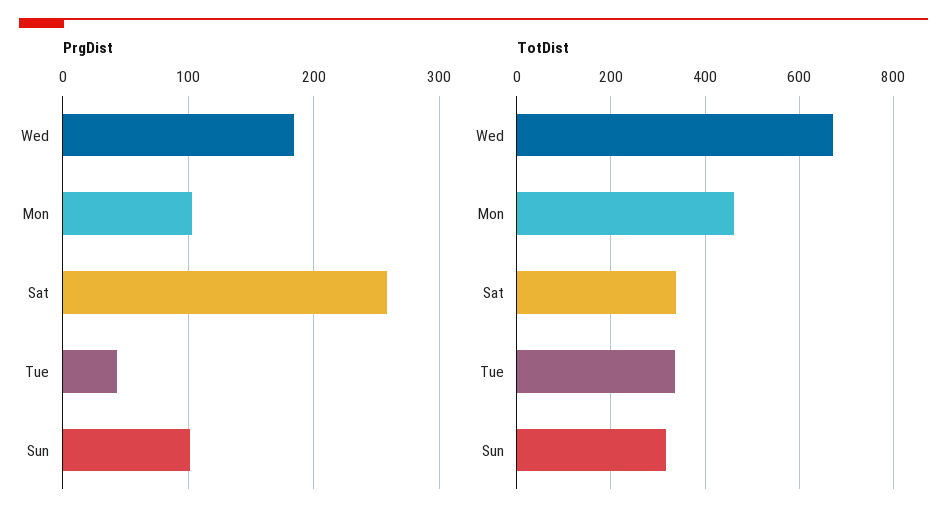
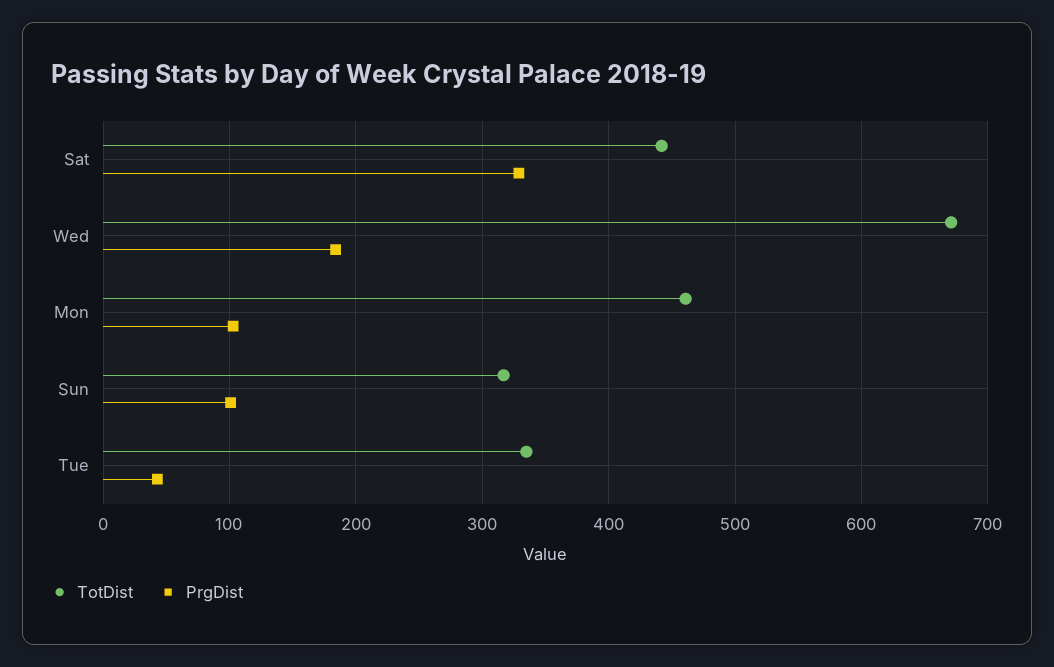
PrgDist, Sat: 260 -> 330
TotDist, Sat: 340 -> 440

